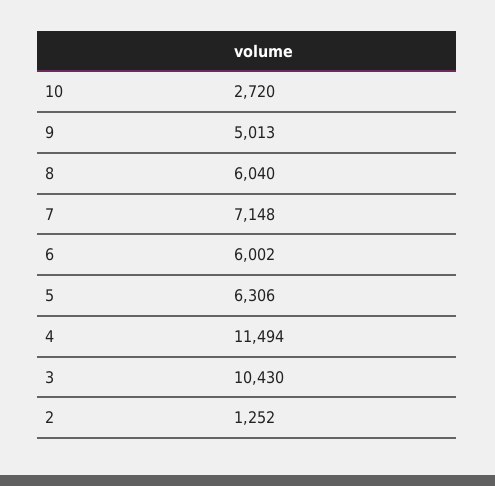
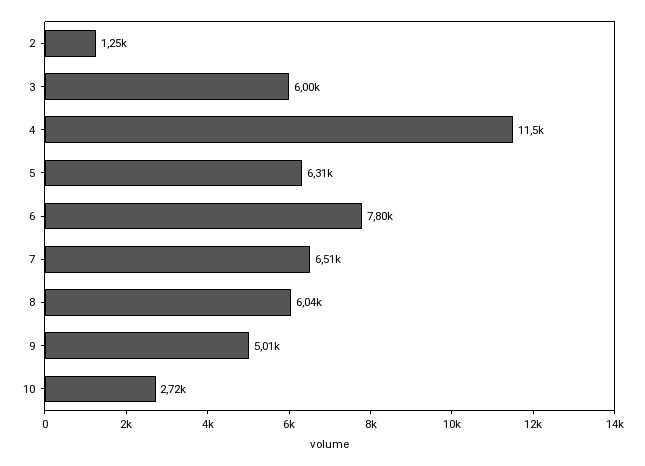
7: 7148 -> 6510
6: 6002 -> 7800
3: 10430 -> 6000

